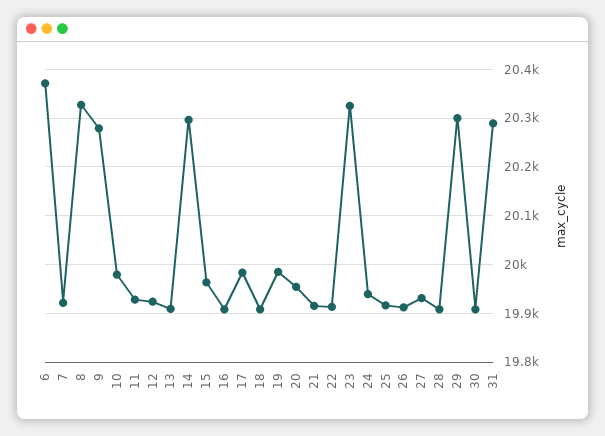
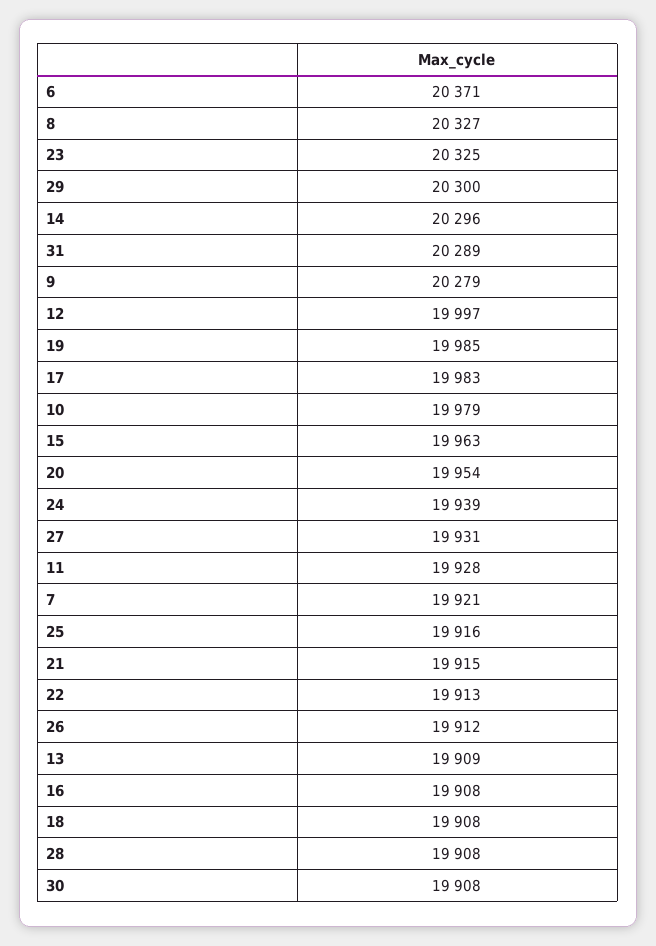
12: 19920 -> 19997

